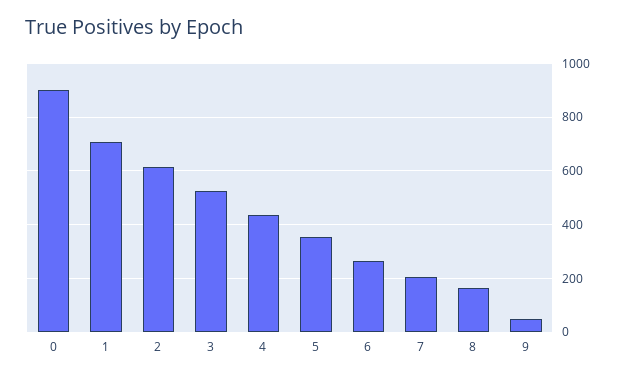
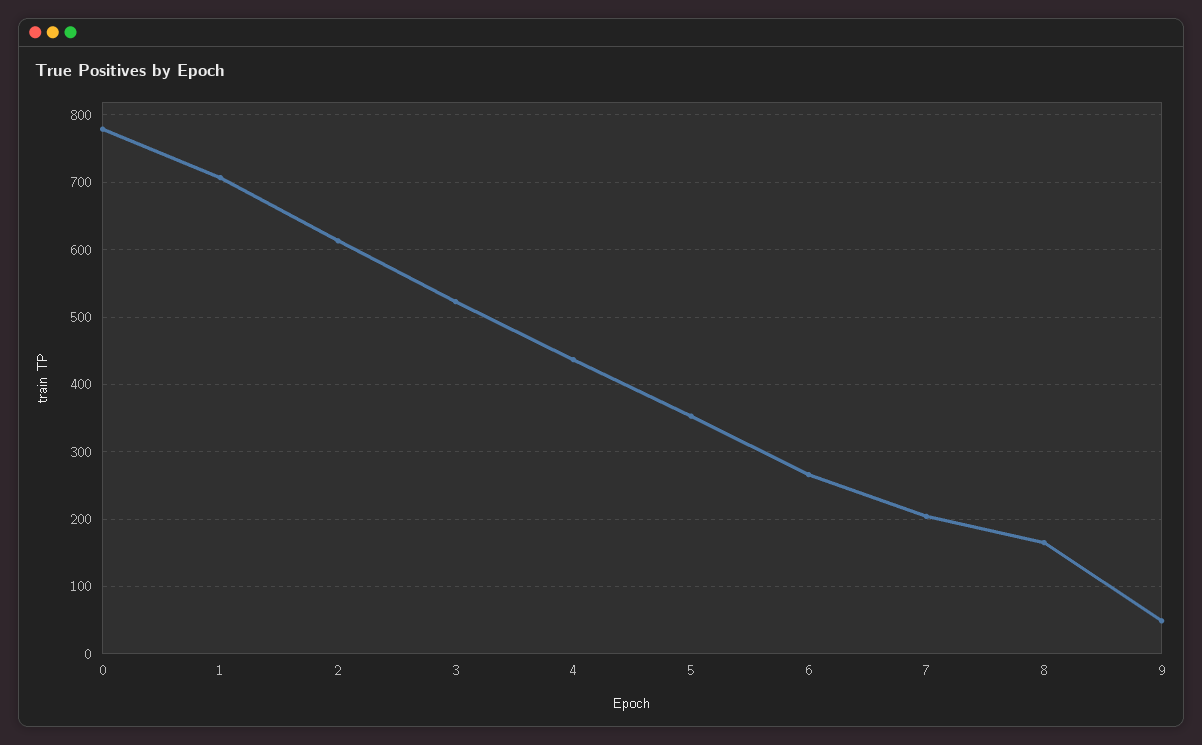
0: 900 -> 780

